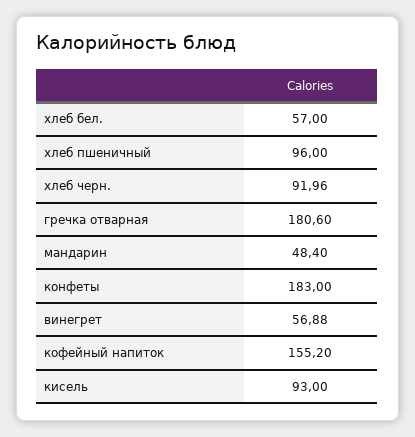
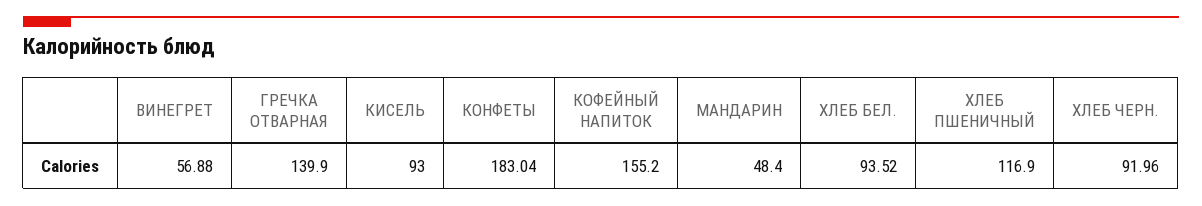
хлеб бел.: 57 -> 93.52
хлеб пшеничный: 96 -> 116.9
гречка отварная: 180.6 -> 139.9
конфеты: 183 -> 183.04

